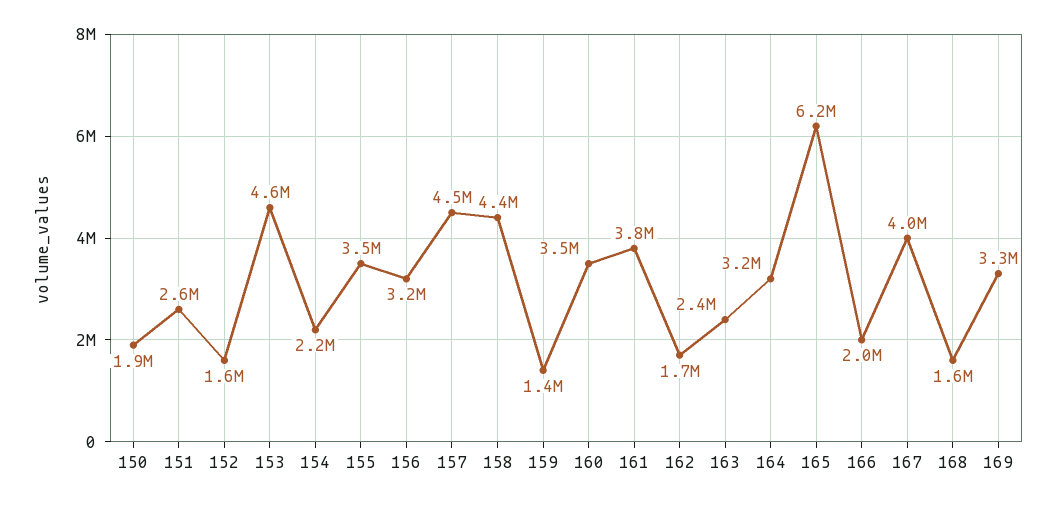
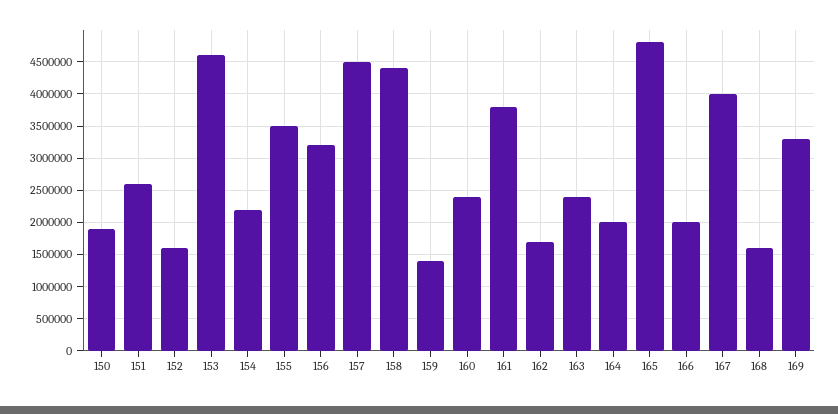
160: 3500000 -> 2400000
164: 3200000 -> 2000000
165: 6200000 -> 4800000

